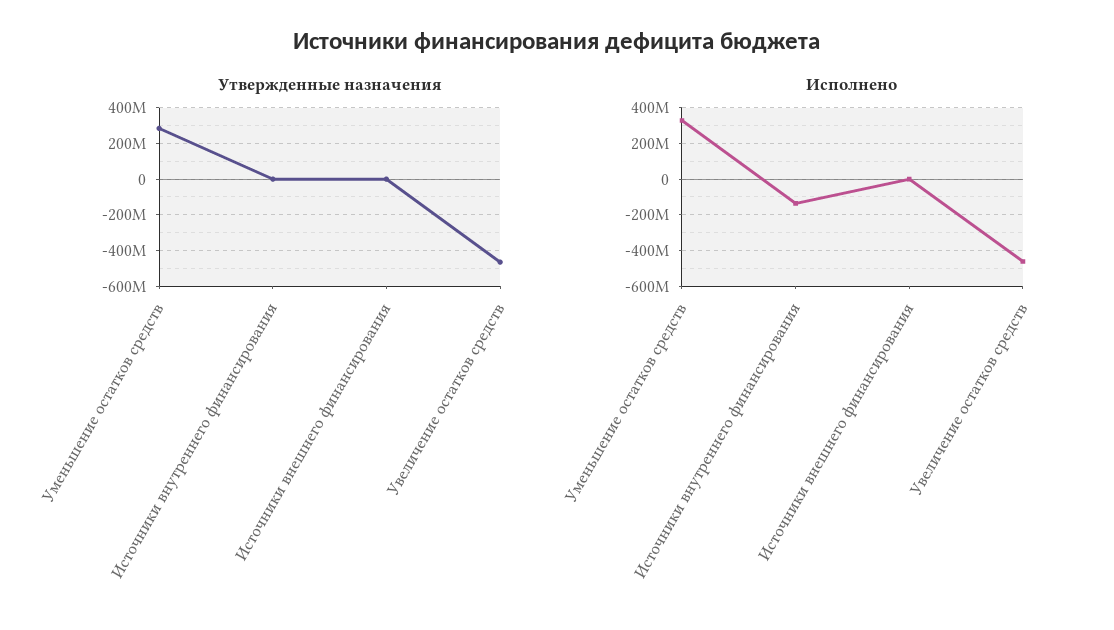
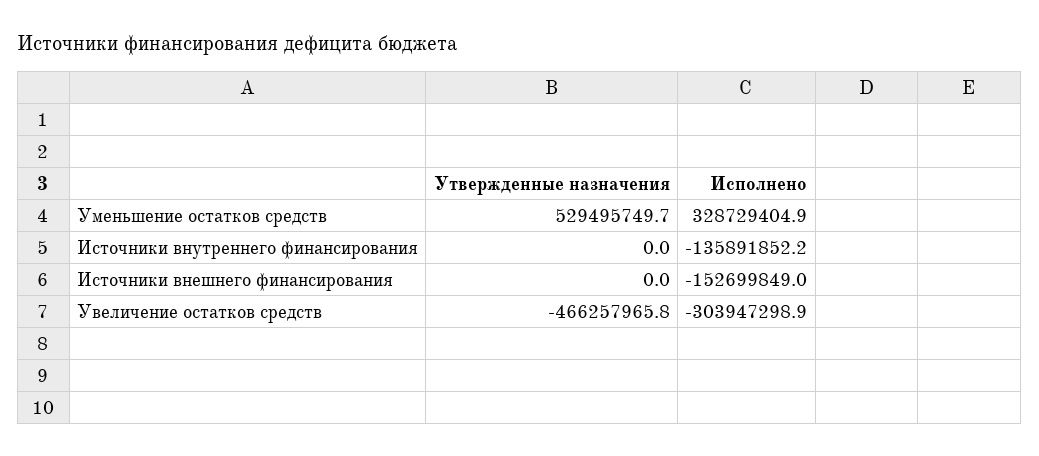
Утвержденные назначения, Уменьшение остатков средств: 300000000 -> 529495749.7
Исполнено, Источники внешнего финансирования: 0 -> -152699849
Исполнено, Увеличение остатков средств: -450000000 -> -303947298.9

